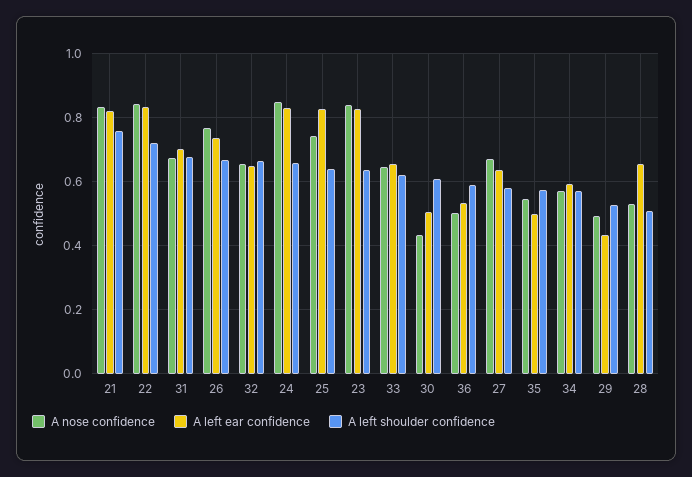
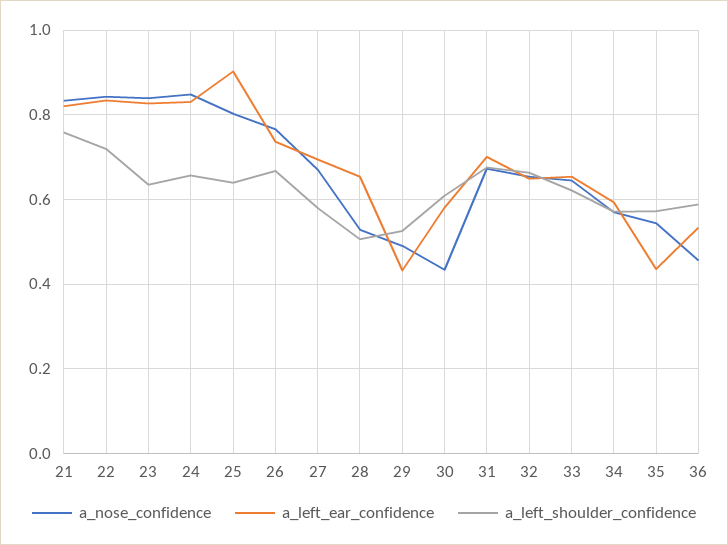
A nose confidence, 25: 0.74 -> 0.8
A left ear confidence, 25: 0.82 -> 0.9
A left ear confidence, 30: 0.5 -> 0.58
A nose confidence, 36: 0.5 -> 0.46
A left ear confidence, 27: 0.64 -> 0.7
A left ear confidence, 35: 0.5 -> 0.44

